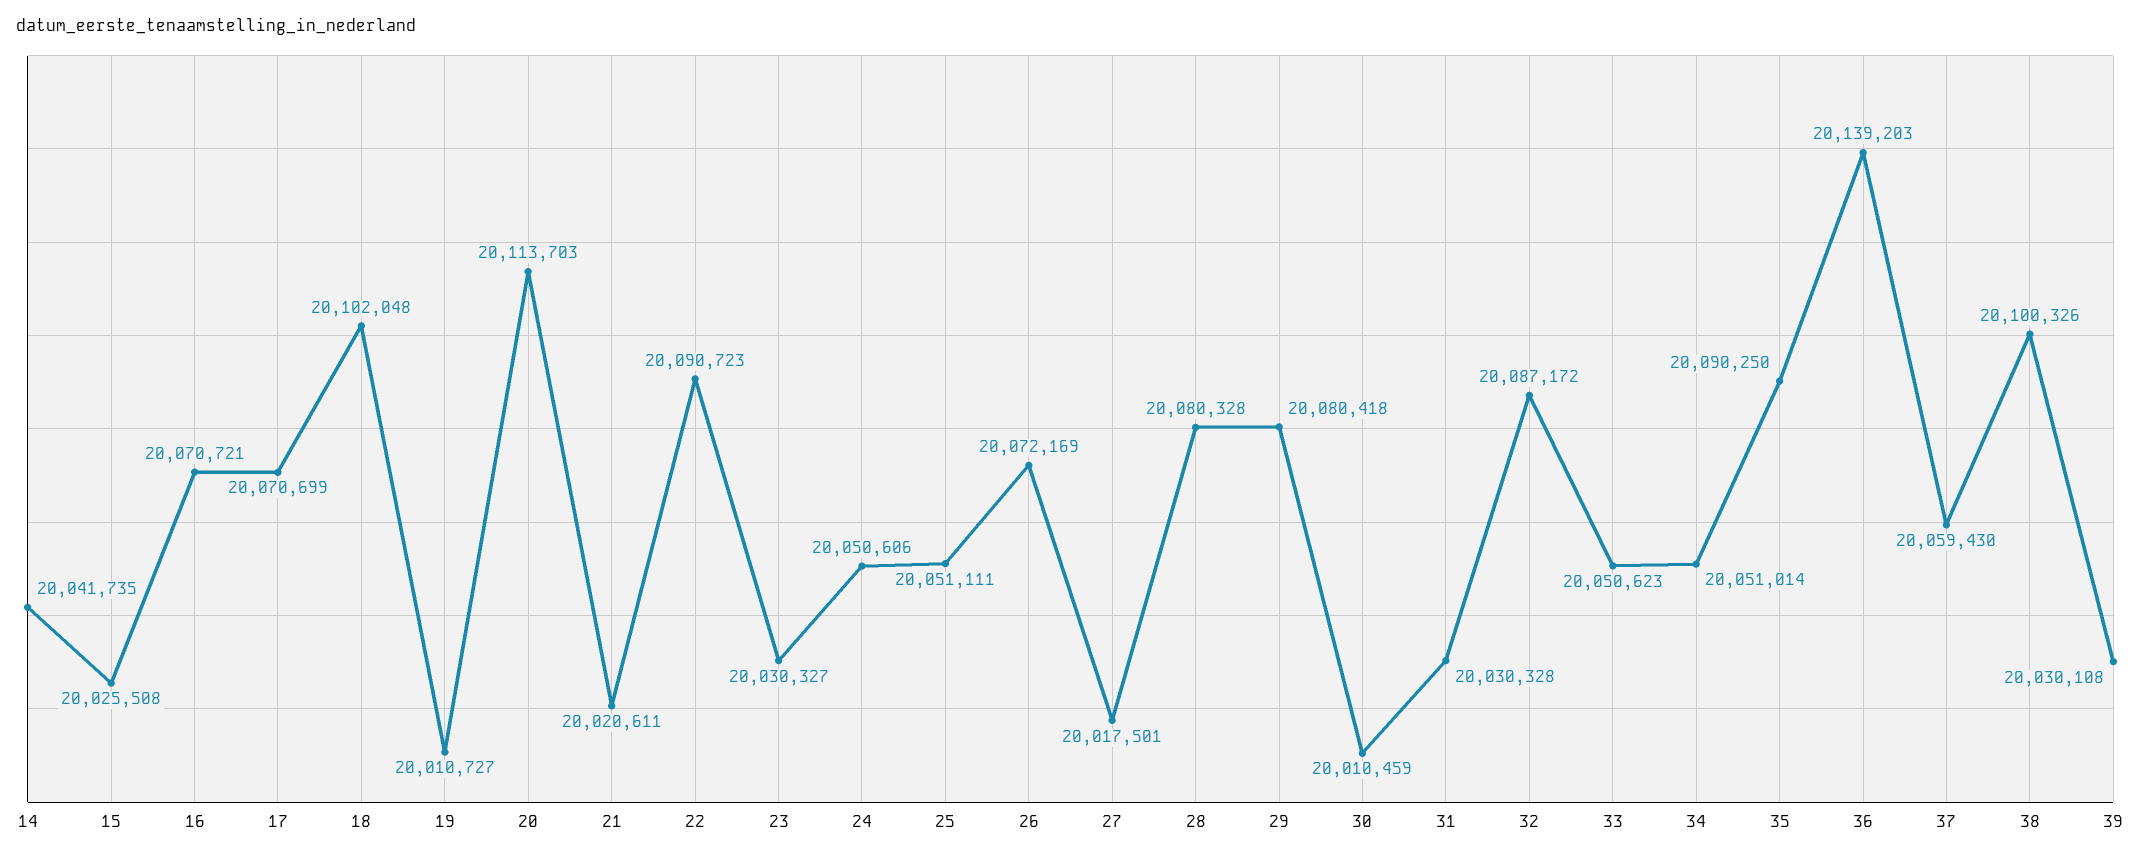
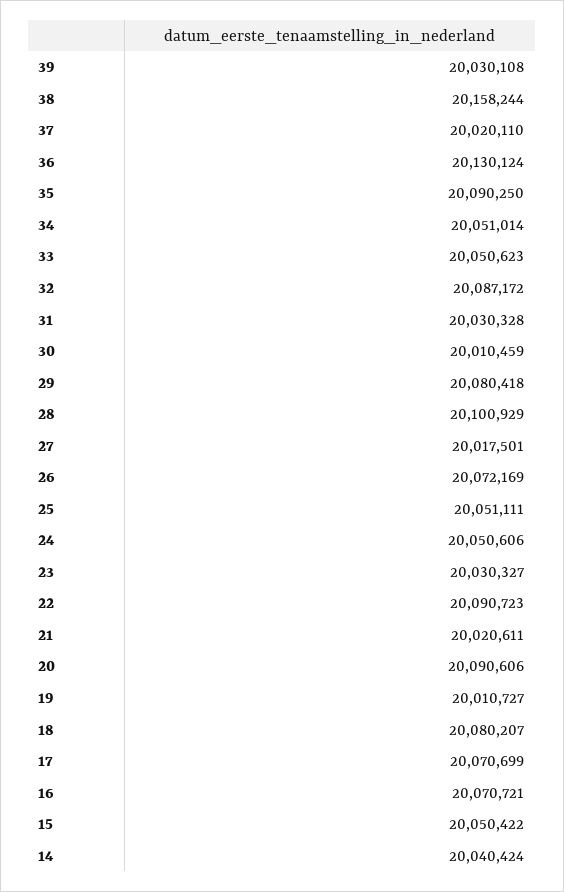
14: 20041735 -> 20040424
15: 20025508 -> 20050422
18: 20102048 -> 20080207
20: 20113703 -> 20090606
28: 20080328 -> 20100929
36: 20139203 -> 20130124
37: 20059430 -> 20020110
38: 20100326 -> 20158244

